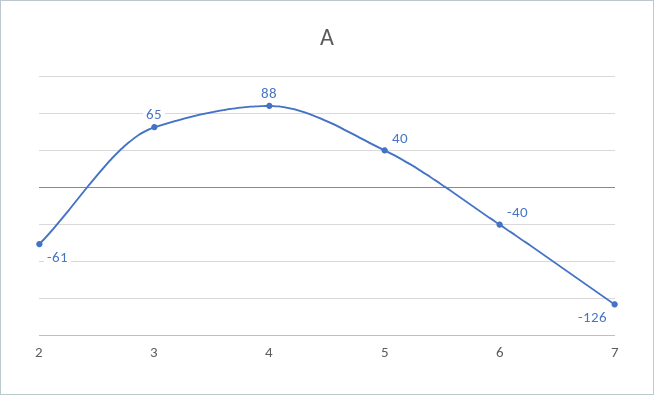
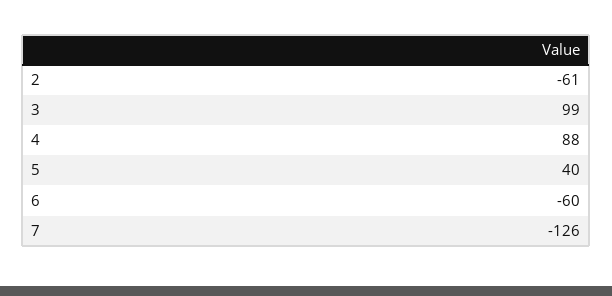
3: 65 -> 99
6: -40 -> -60

